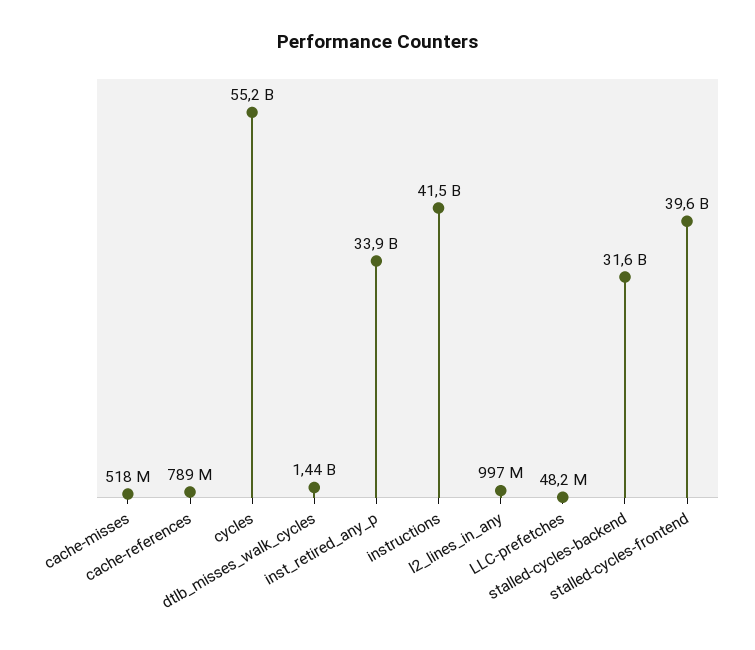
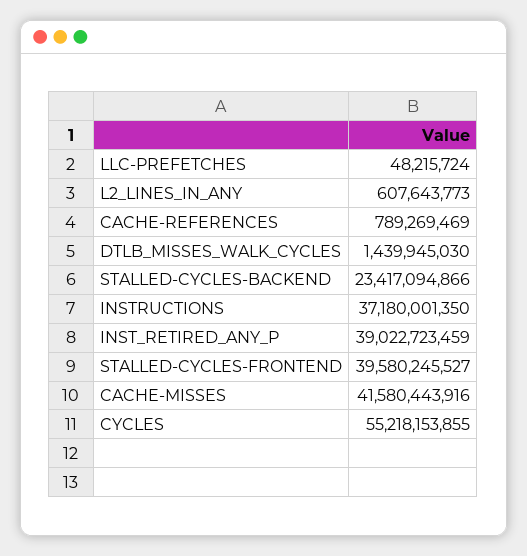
cache-misses: 518000000 -> 41580443916
inst_retired_any_p: 33900000000 -> 39022723459
instructions: 41500000000 -> 37180001350
l2_lines_in_any: 997000000 -> 607643773
stalled-cycles-backend: 31600000000 -> 23417094866

